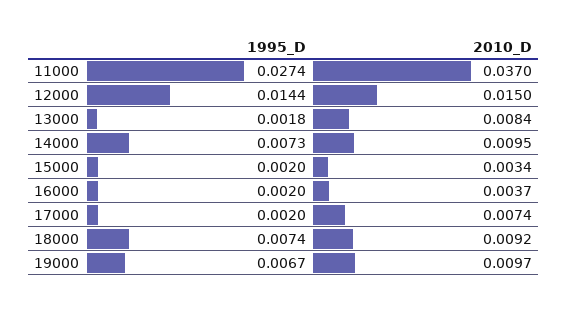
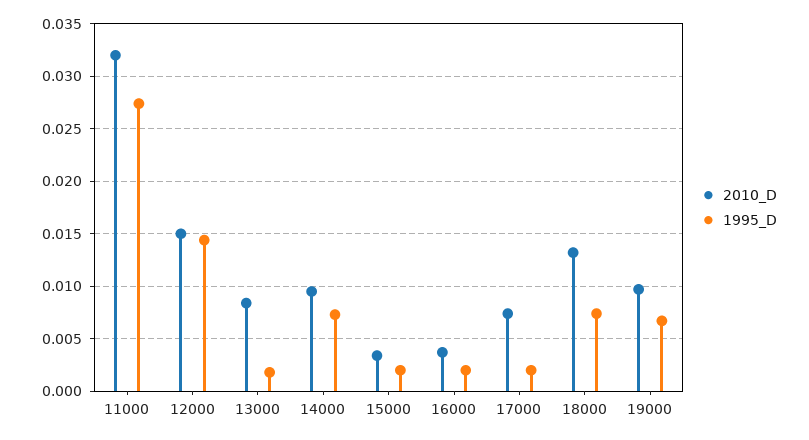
2010_D, 11000: 0.037 -> 0.032
2010_D, 18000: 0.0092 -> 0.013

